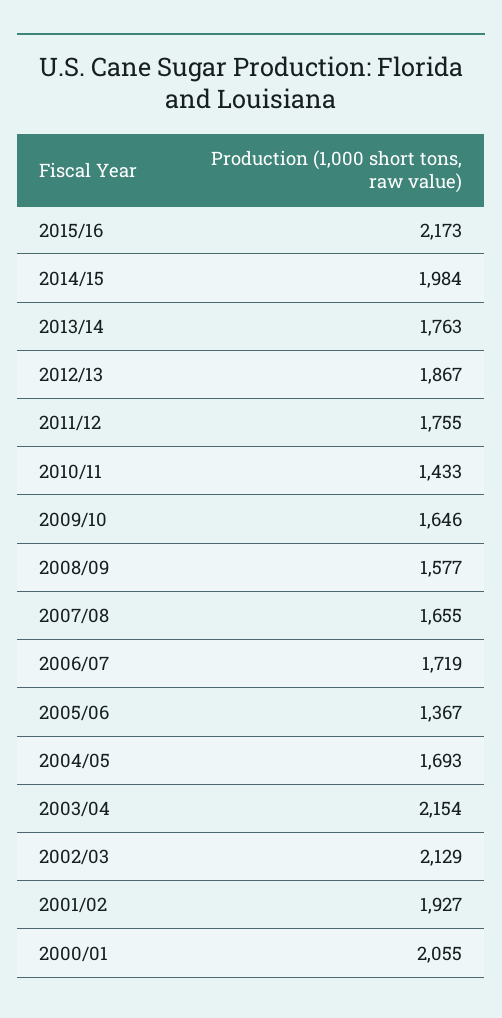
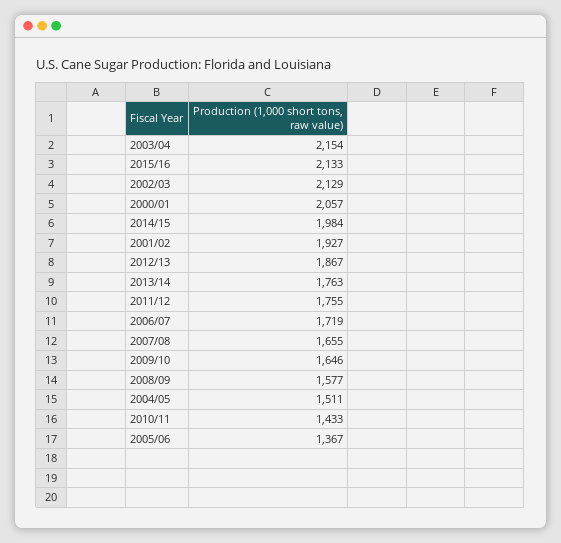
2015/16: 2173 -> 2133
2004/05: 1693 -> 1511
2000/01: 2055 -> 2057

